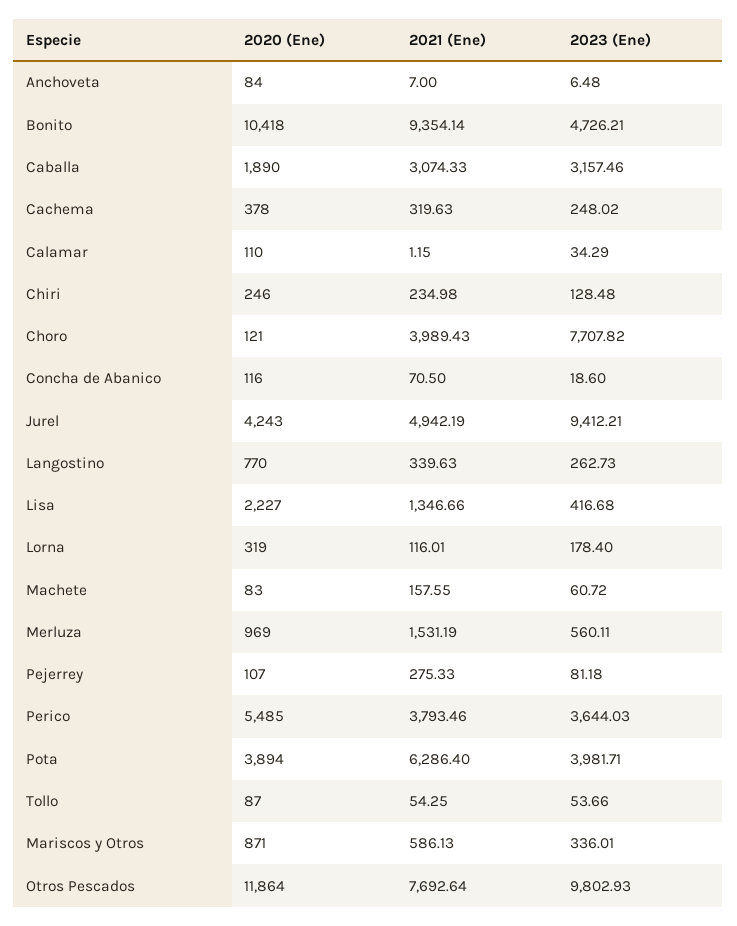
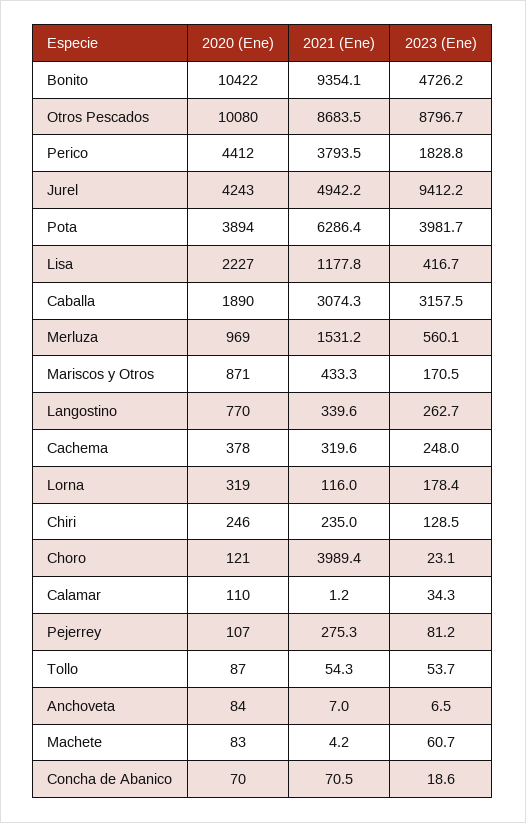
2020 (Ene), Bonito: 10418 -> 10422
2023 (Ene), Choro: 7707.82 -> 23.1
2020 (Ene), Concha de Abanico: 116 -> 70
2021 (Ene), Lisa: 1346.66 -> 1177.8
2021 (Ene), Machete: 157.55 -> 4.2
2020 (Ene), Perico: 5485 -> 4412
2023 (Ene), Perico: 3644.03 -> 1828.8
2021 (Ene), Mariscos y Otros: 586.13 -> 433.3
2023 (Ene), Mariscos y Otros: 336.01 -> 170.5
2020 (Ene), Otros Pescados: 11864 -> 10080
2021 (Ene), Otros Pescados: 7692.64 -> 8683.5
2023 (Ene), Otros Pescados: 9802.93 -> 8796.7

